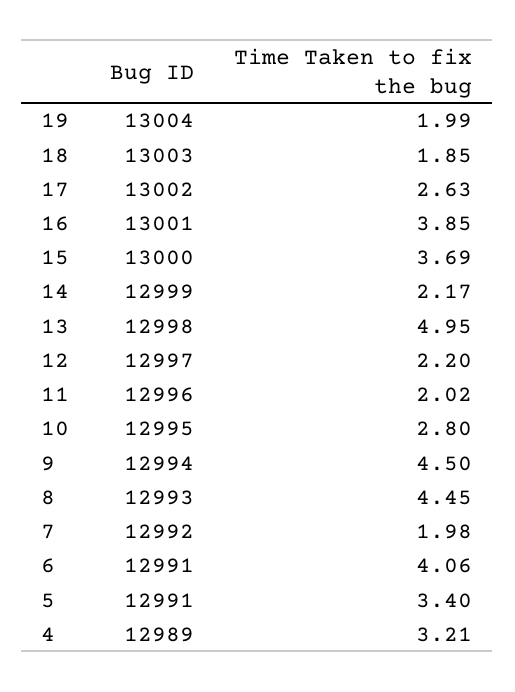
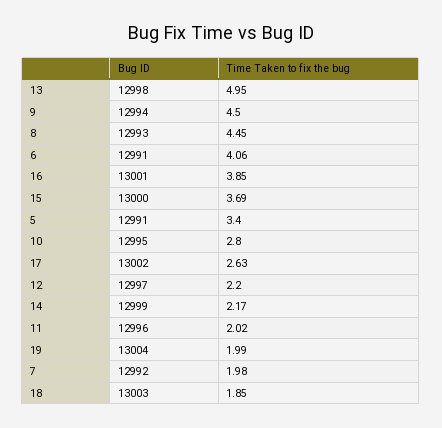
Bug ID, 4: 12989 -> none
Time Taken to fix the bug, 4: 3.21 -> none

